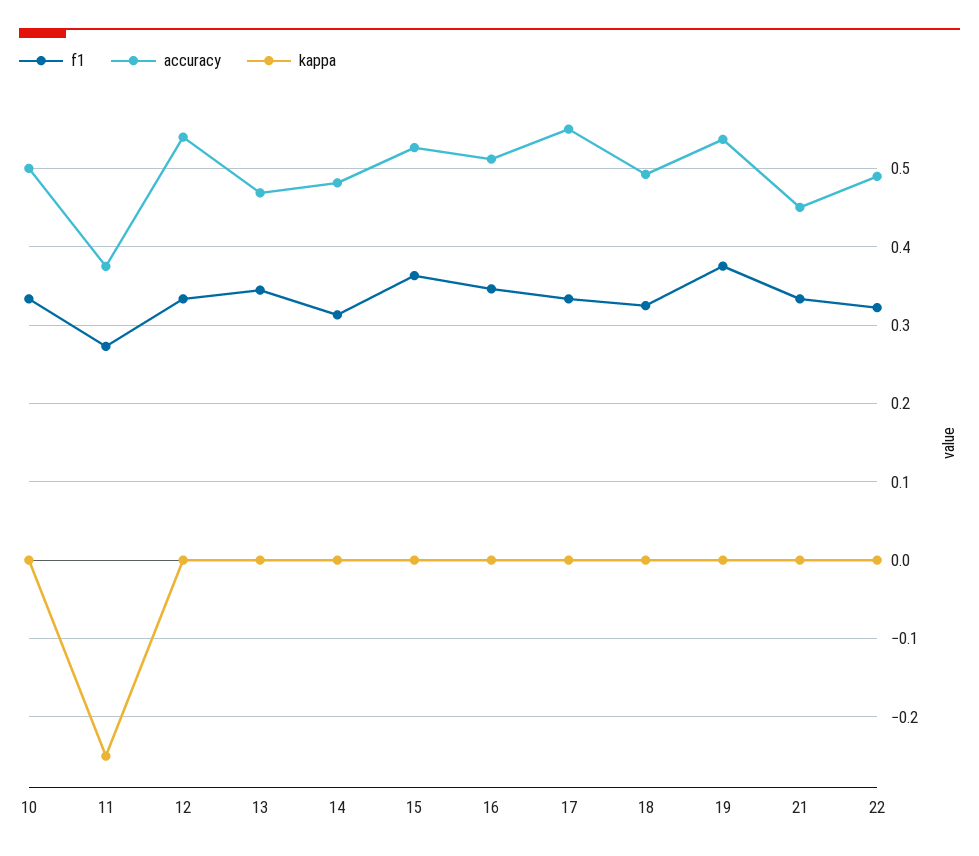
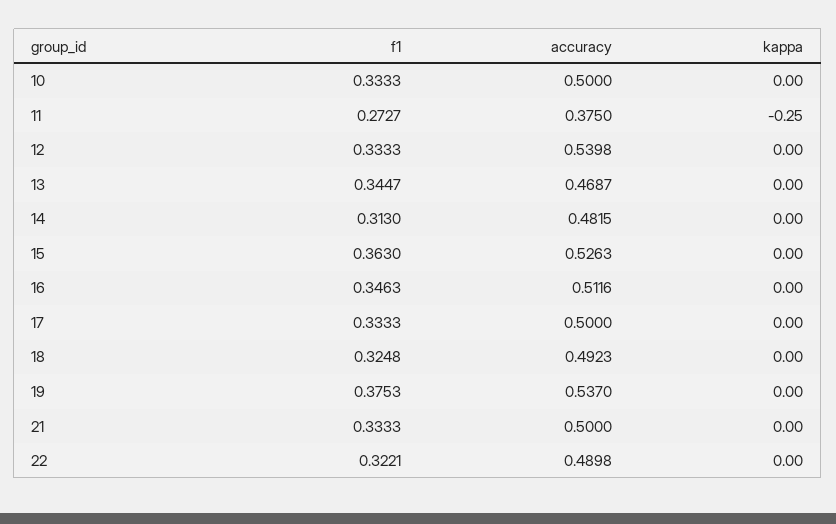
accuracy, 17: 0.55 -> 0.5
accuracy, 21: 0.45 -> 0.5

